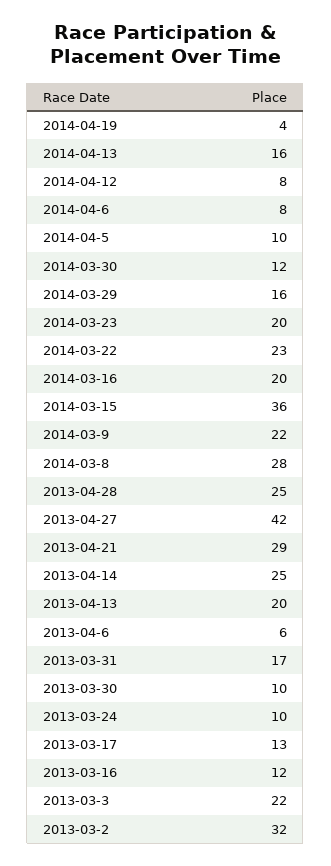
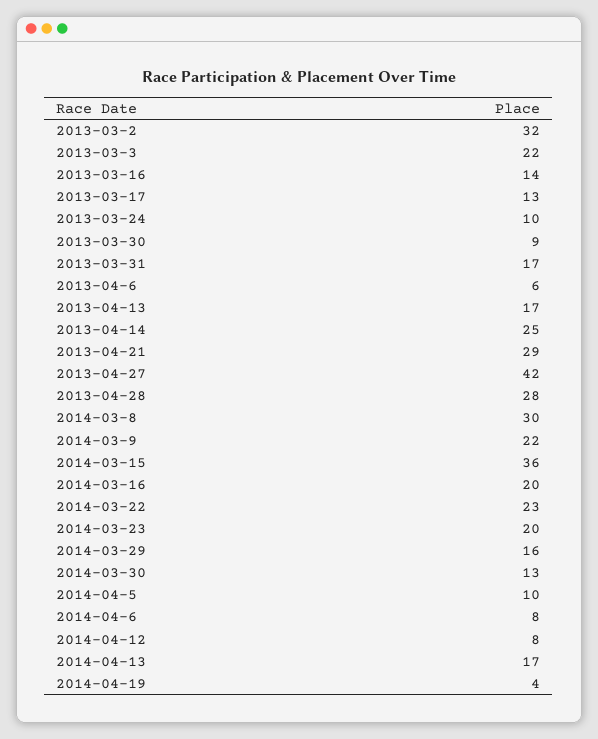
2014-04-13: 16 -> 17
2014-03-30: 12 -> 13
2014-03-8: 28 -> 30
2013-04-28: 25 -> 28
2013-04-13: 20 -> 17
2013-03-30: 10 -> 9
2013-03-16: 12 -> 14

